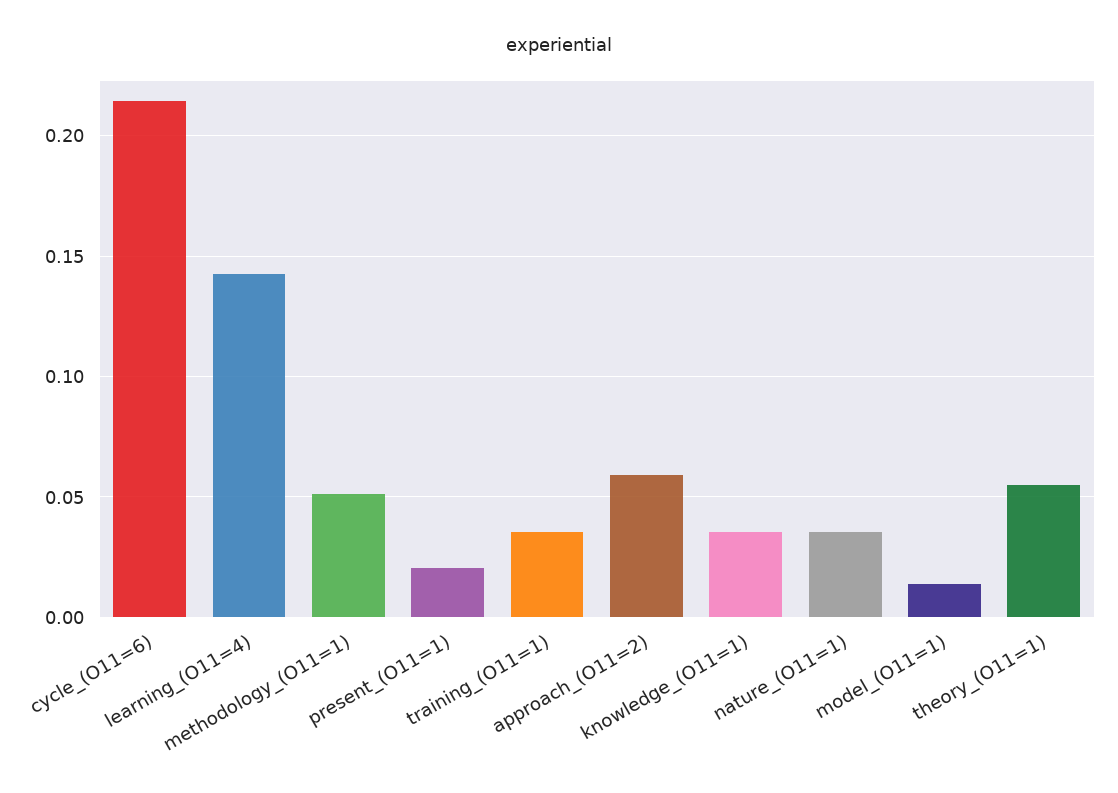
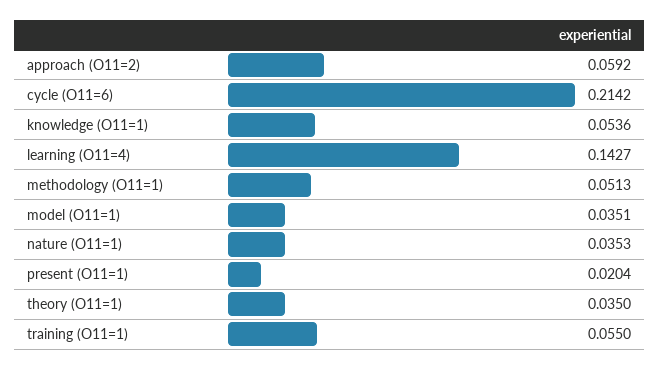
training_(O11=1): 0.035 -> 0.055
knowledge_(O11=1): 0.035 -> 0.0536
model_(O11=1): 0.015 -> 0.0351
theory_(O11=1): 0.055 -> 0.035

